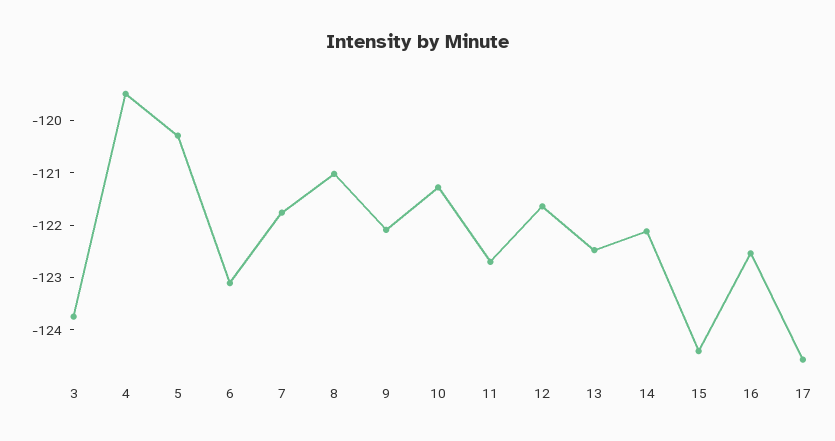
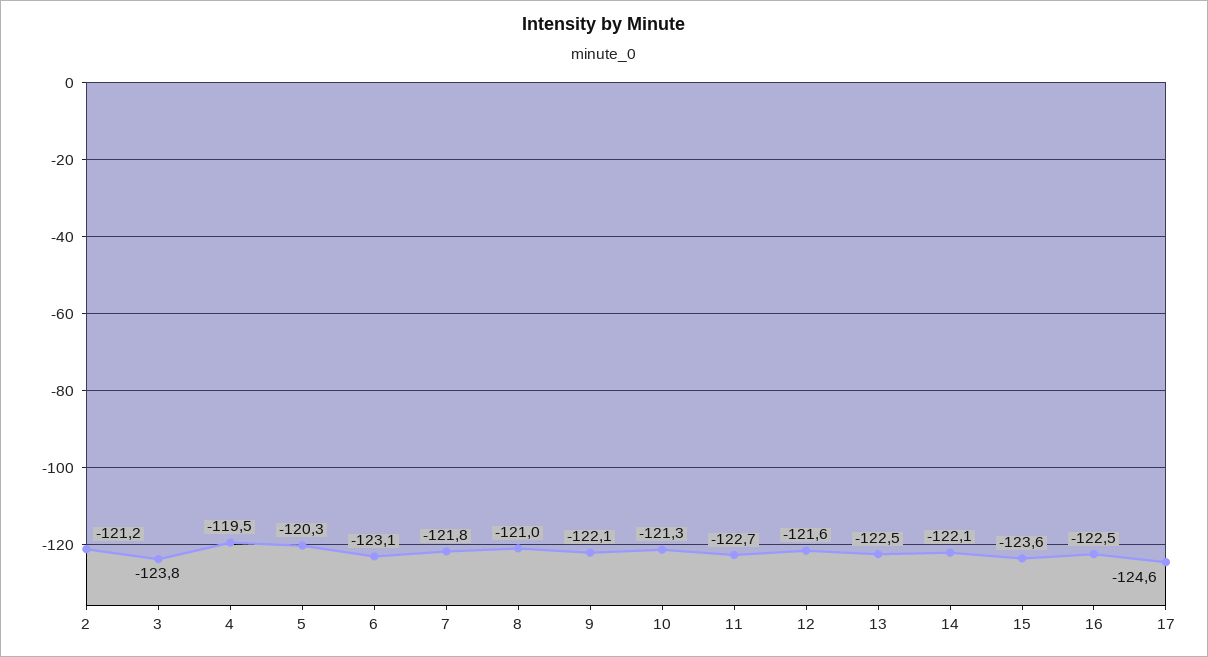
15: -124.4 -> -123.6
2: none -> -121.2

